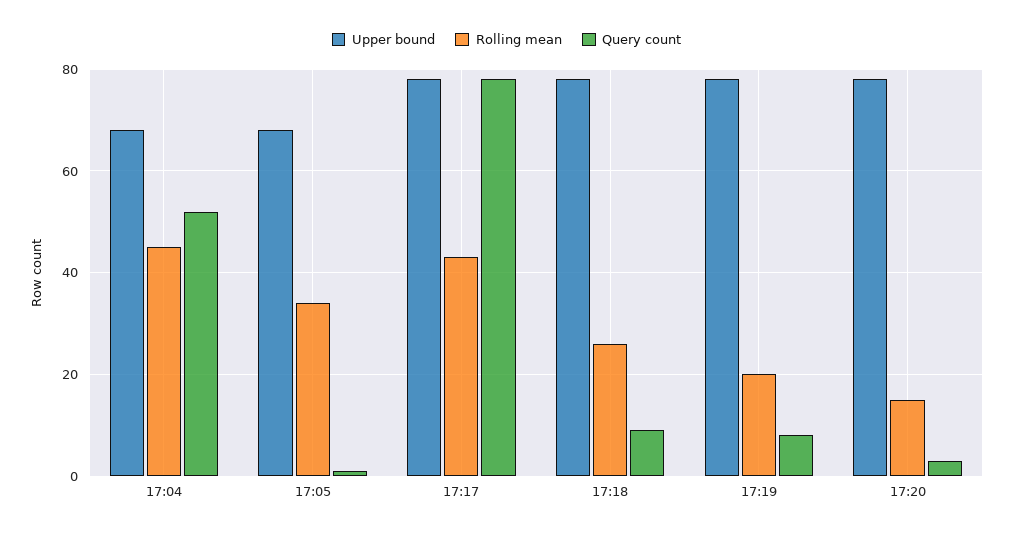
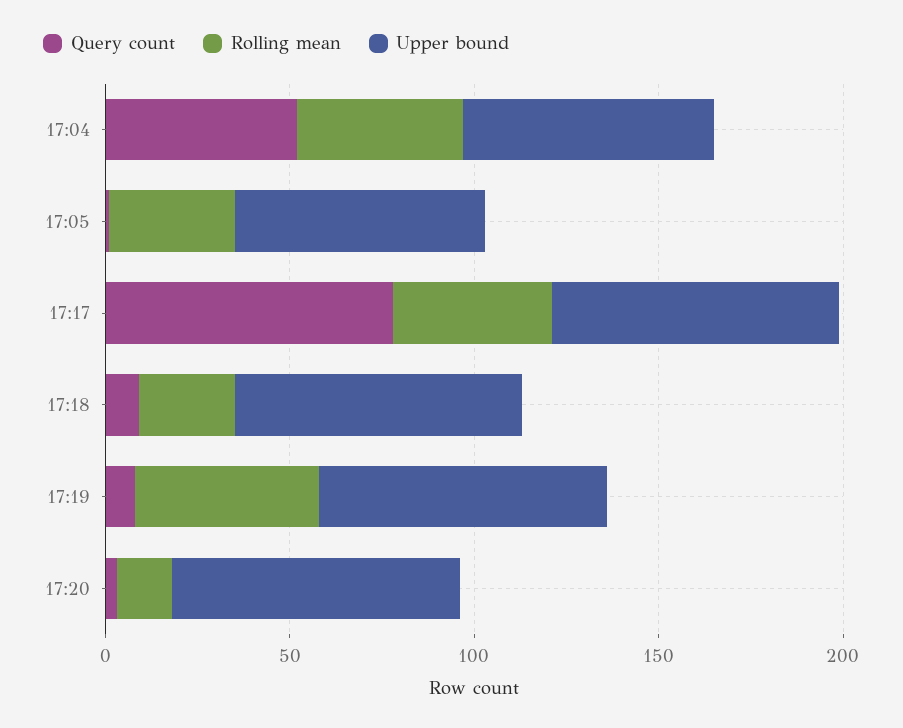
Rolling mean, 17:19: 20 -> 50

